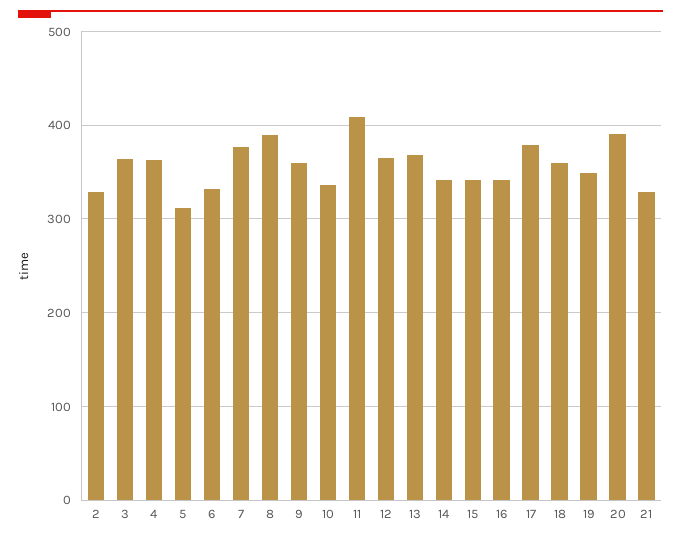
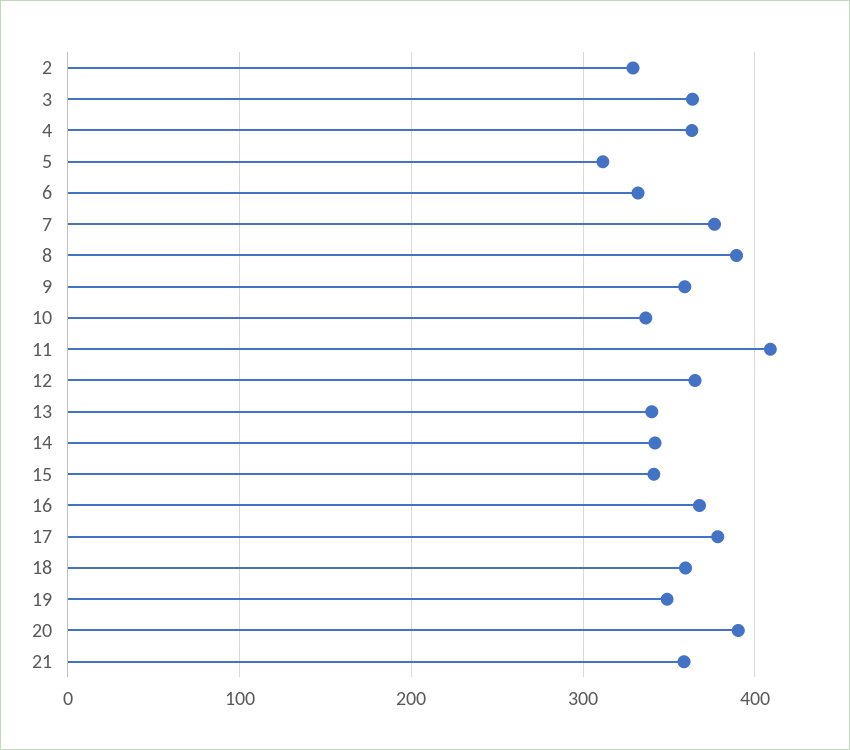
13: 370 -> 340
16: 340 -> 370
21: 330 -> 360

